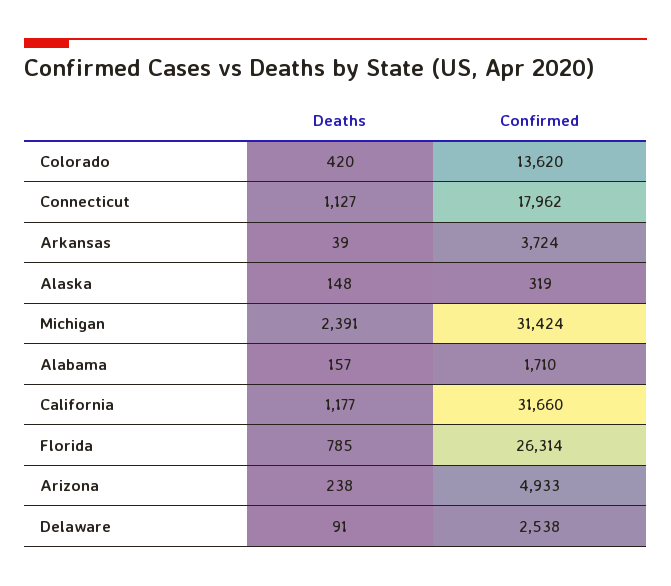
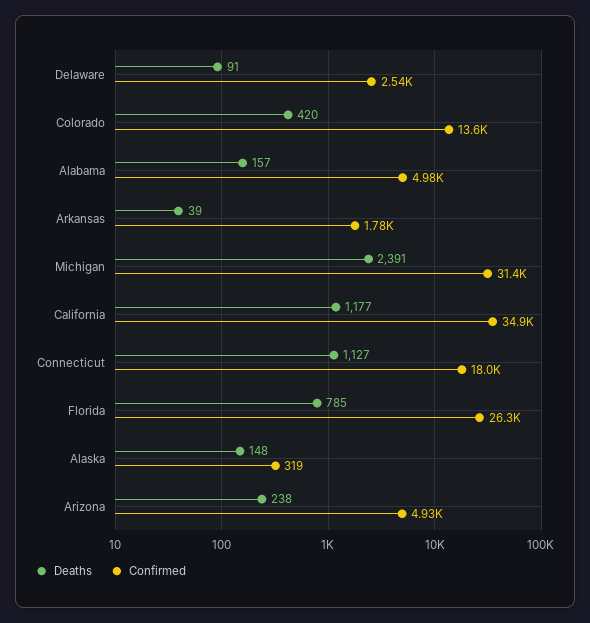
Confirmed, Arkansas: 3724 -> 1780
Confirmed, Alabama: 1710 -> 4980
Confirmed, California: 31660 -> 34900

